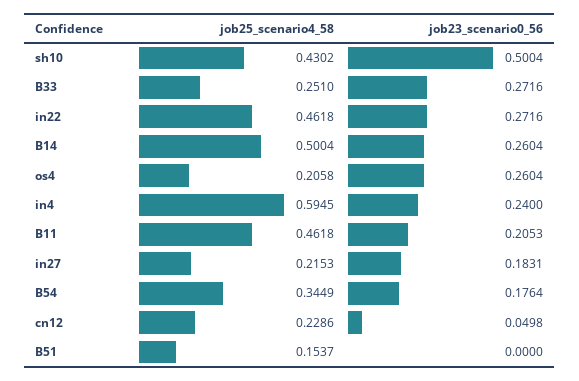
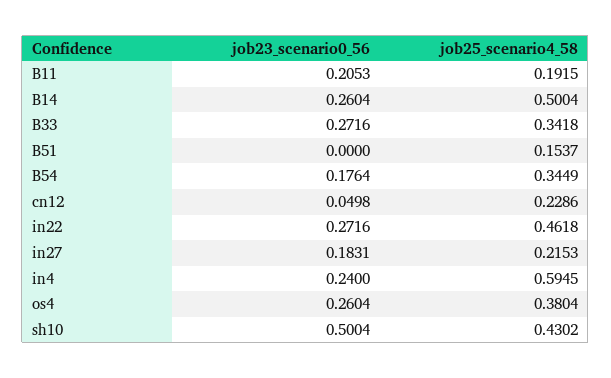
job25_scenario4_58, B33: 0.251 -> 0.3418
job25_scenario4_58, os4: 0.2058 -> 0.3804
job25_scenario4_58, B11: 0.4618 -> 0.1915

